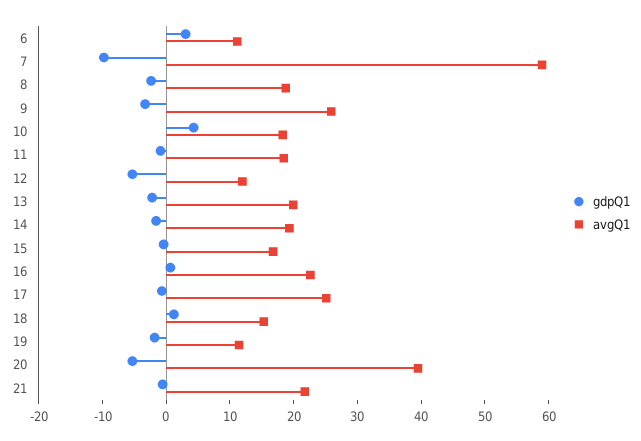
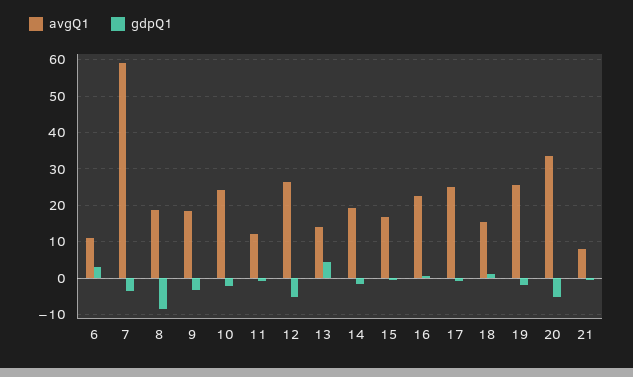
gdpQ1, 7: -10 -> -4
gdpQ1, 8: -2 -> -8
avgQ1, 9: 26 -> 18
gdpQ1, 10: 4 -> -2
avgQ1, 10: 18 -> 24
avgQ1, 11: 18 -> 12
avgQ1, 12: 12 -> 26
gdpQ1, 13: -2 -> 4
avgQ1, 13: 20 -> 14
avgQ1, 19: 12 -> 26
avgQ1, 20: 40 -> 34
avgQ1, 21: 22 -> 8

